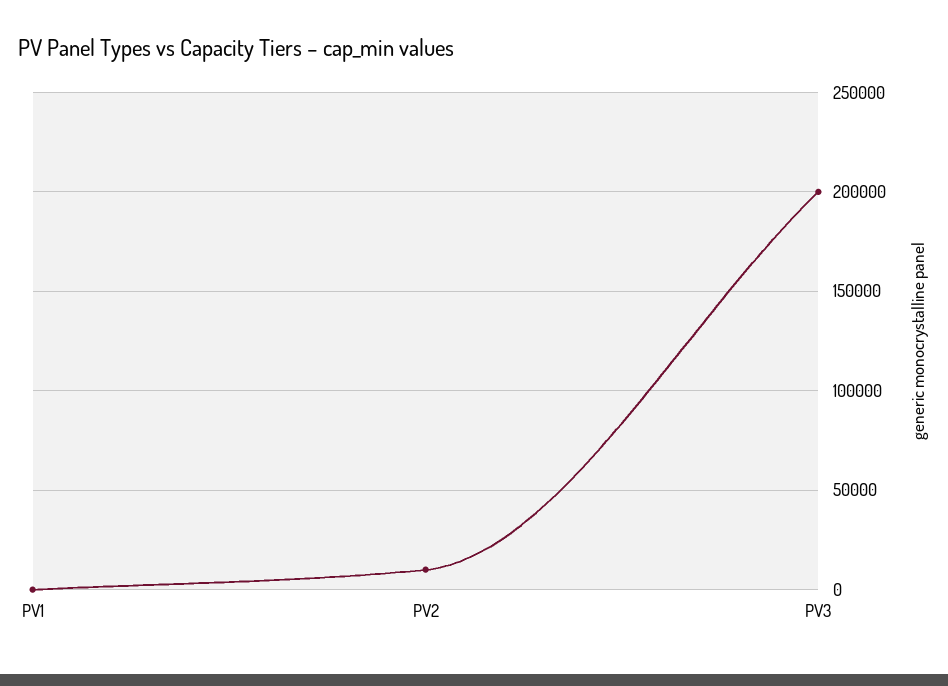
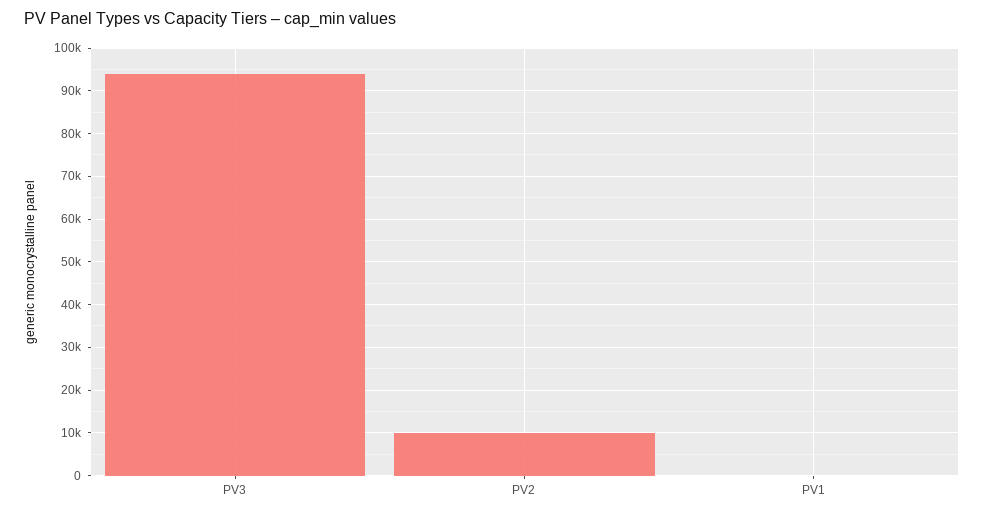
PV3: 200000 -> 94000

